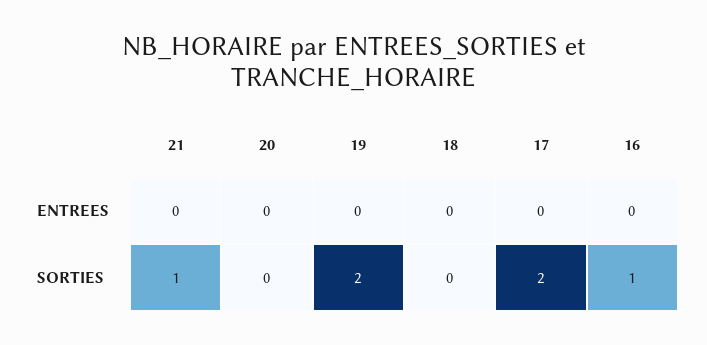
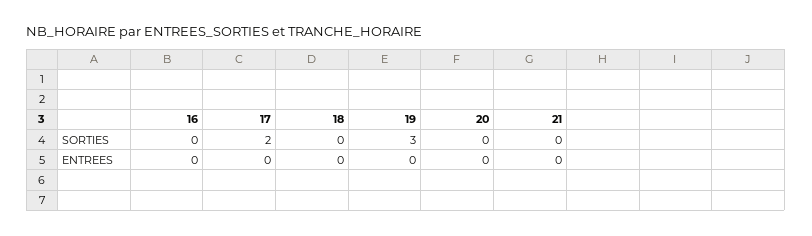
21, SORTIES: 1 -> 0
19, SORTIES: 2 -> 3
16, SORTIES: 1 -> 0

